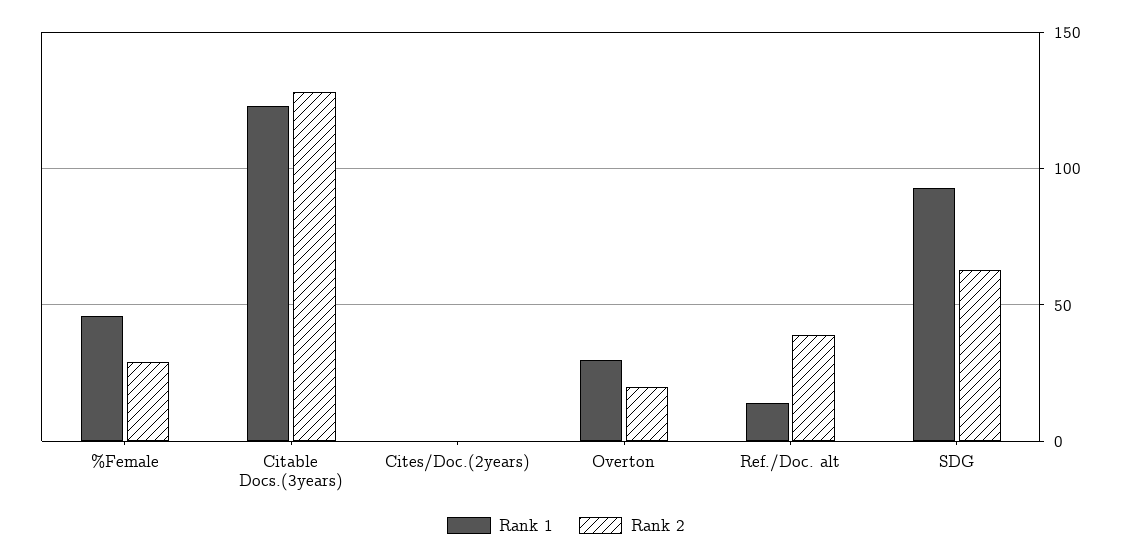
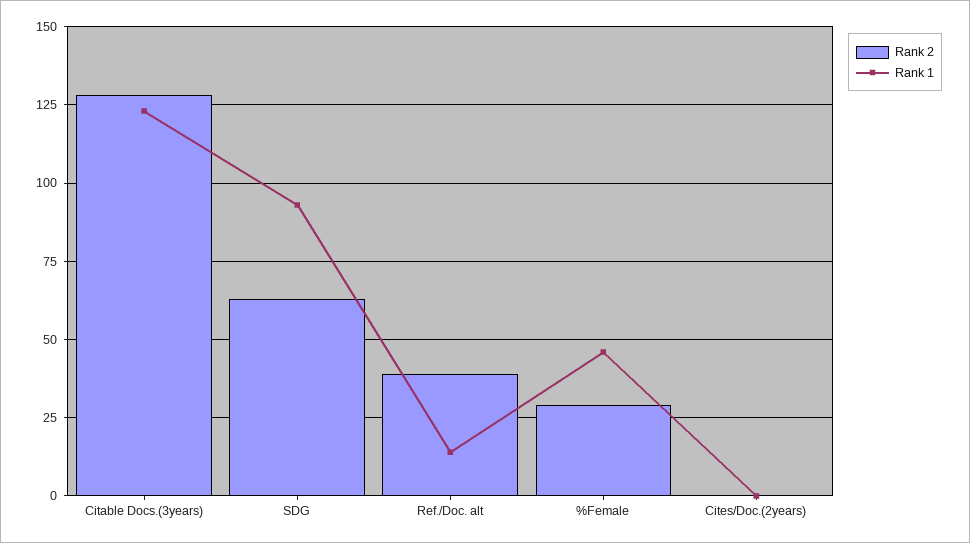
Rank 1, Overton: 30 -> none
Rank 2, Overton: 20 -> none

